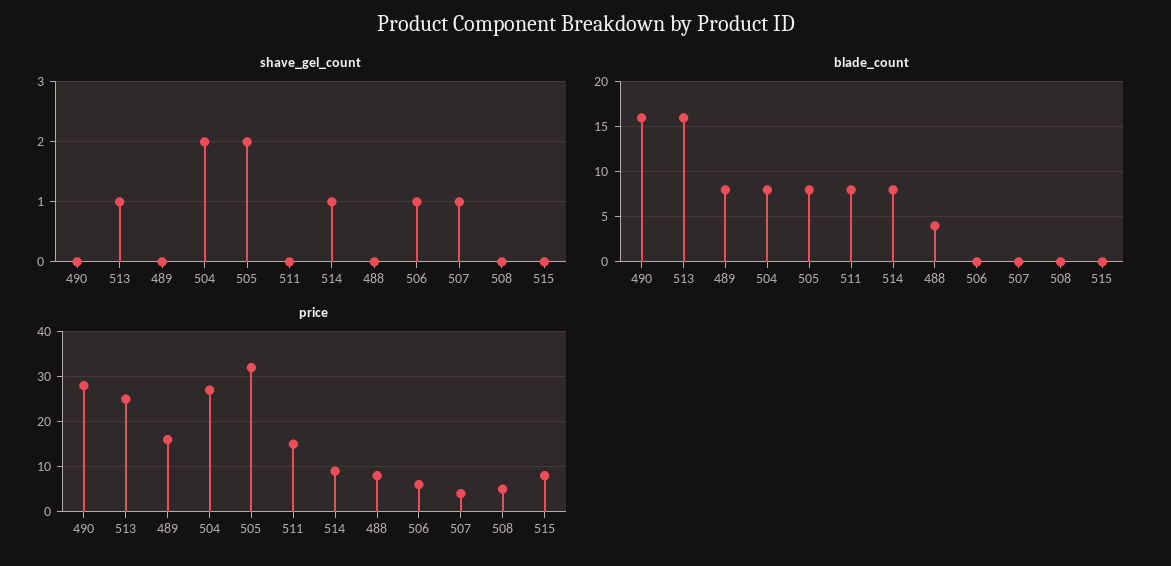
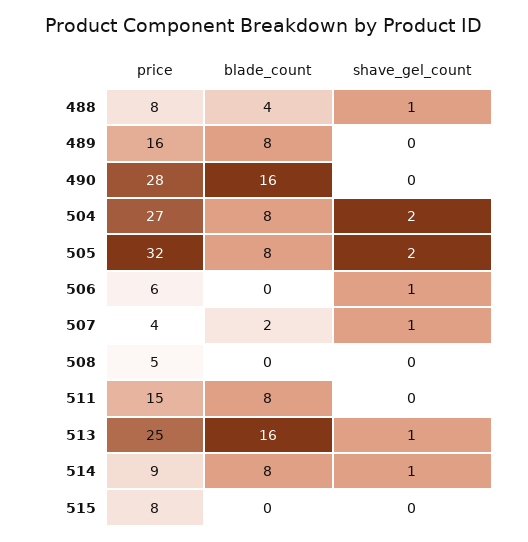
shave_gel_count, 488: 0 -> 1
blade_count, 507: 0 -> 2

